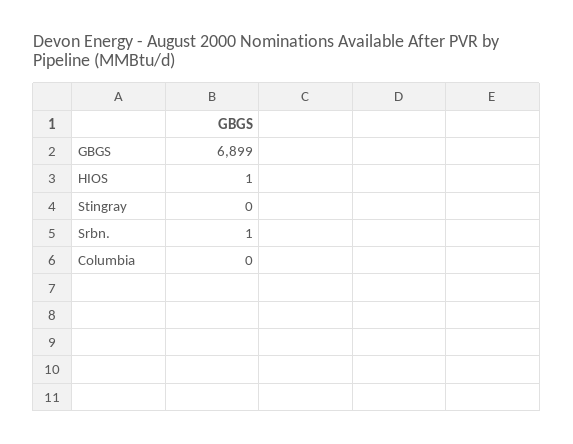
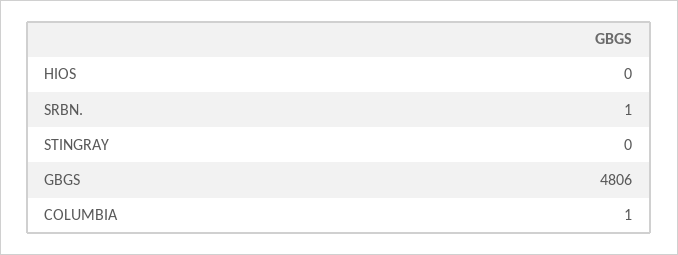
GBGS: 6899 -> 4806
HIOS: 1 -> 0
Columbia: 0 -> 1

